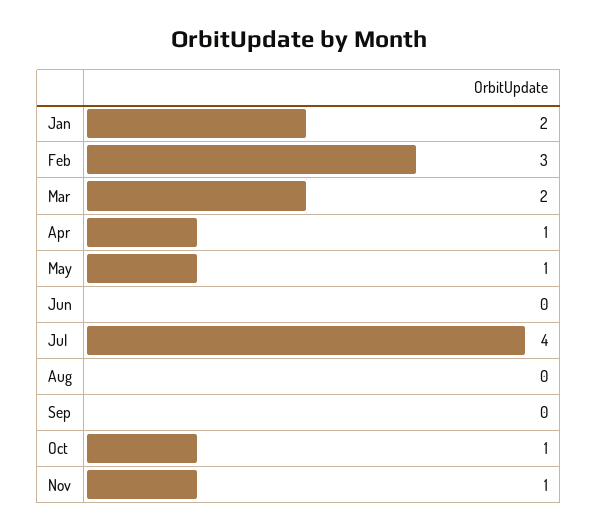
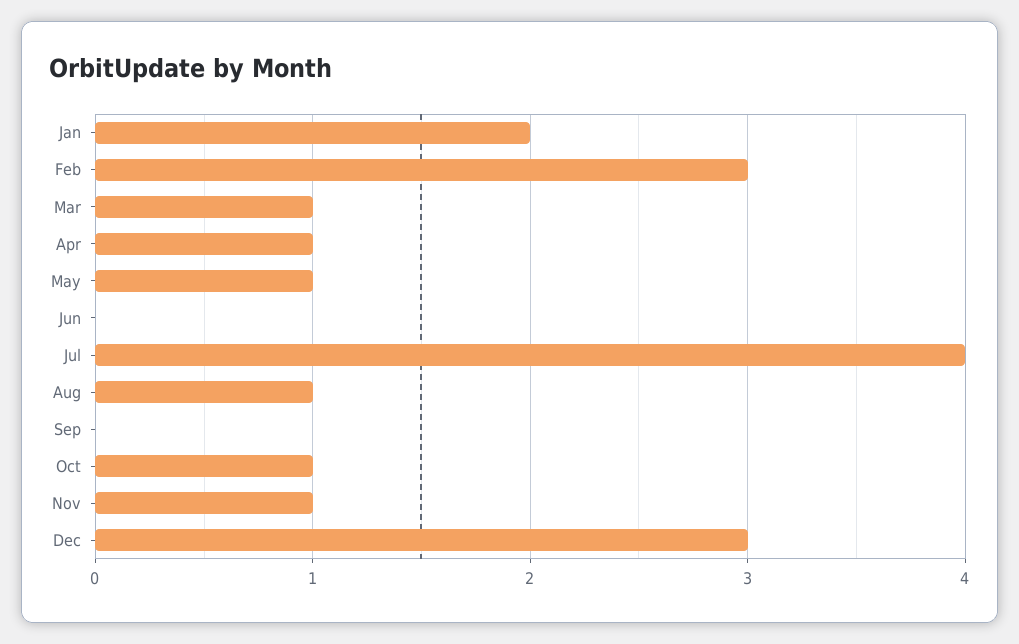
Mar: 2 -> 1
Aug: 0 -> 1
Dec: none -> 3

